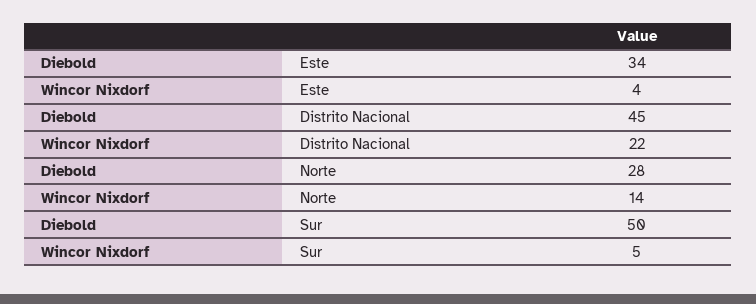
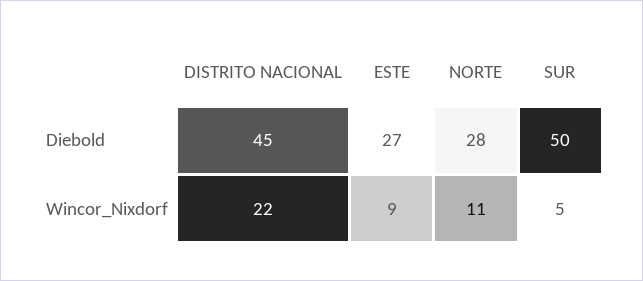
Diebold, Este: 34 -> 27
Wincor Nixdorf, Este: 4 -> 9
Wincor Nixdorf, Norte: 14 -> 11

